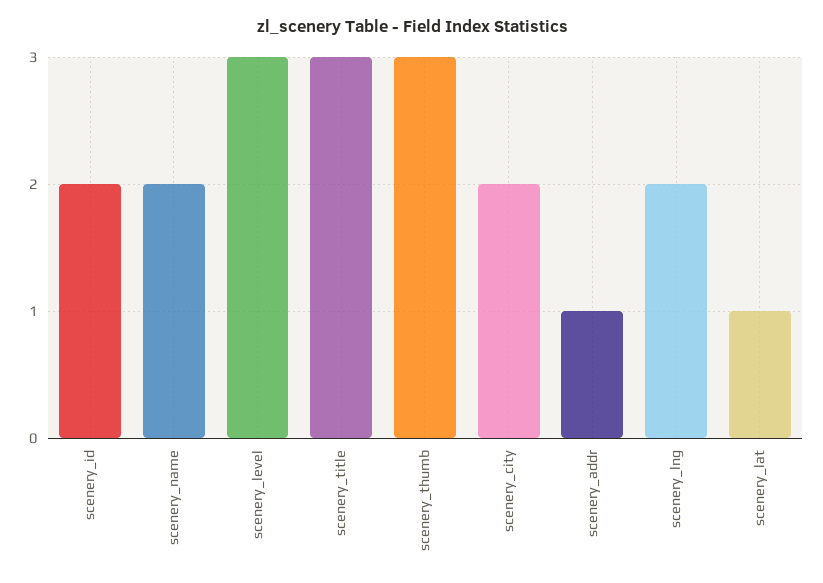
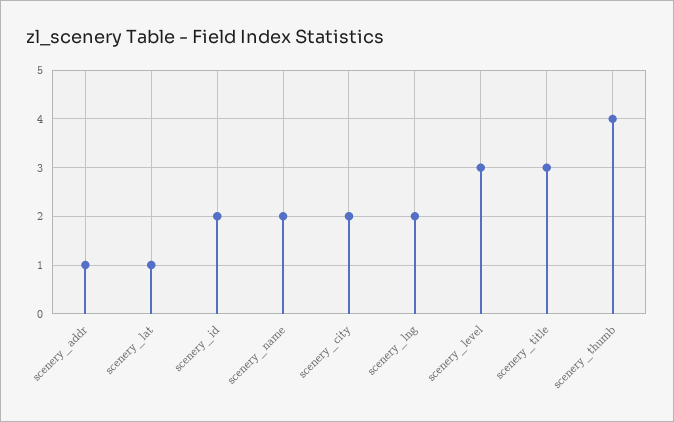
scenery_thumb: 3 -> 4

